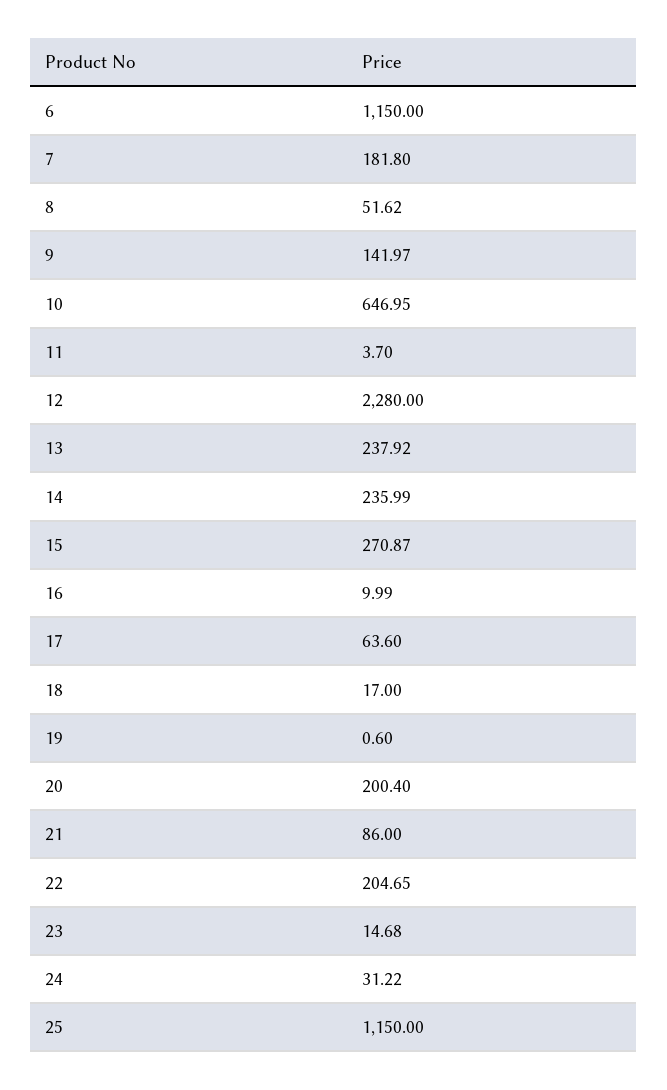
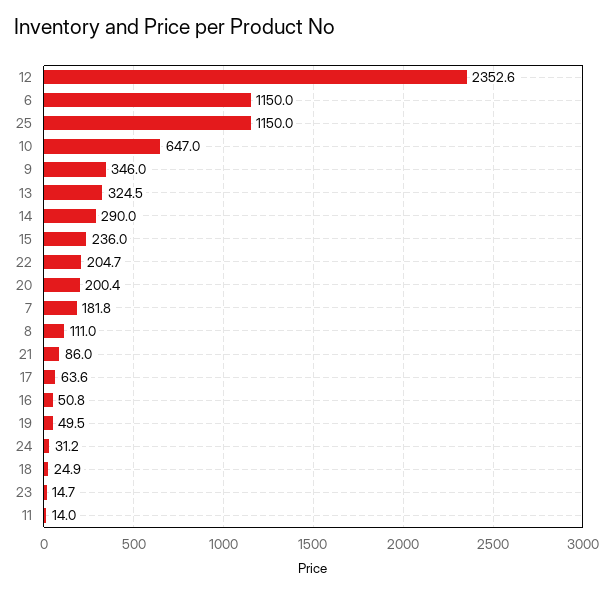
8: 51.62 -> 111
9: 141.97 -> 346
11: 3.7 -> 14
12: 2280 -> 2352.6
13: 237.92 -> 324.5
14: 235.99 -> 290
15: 270.87 -> 236
16: 9.99 -> 50.8
18: 17 -> 24.9
19: 0.6 -> 49.5

